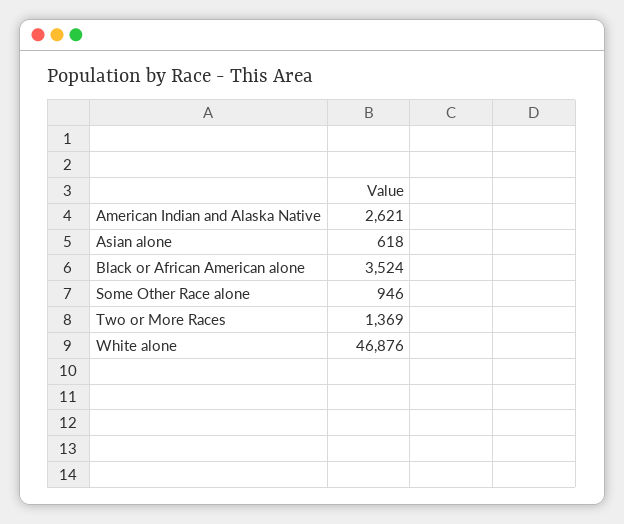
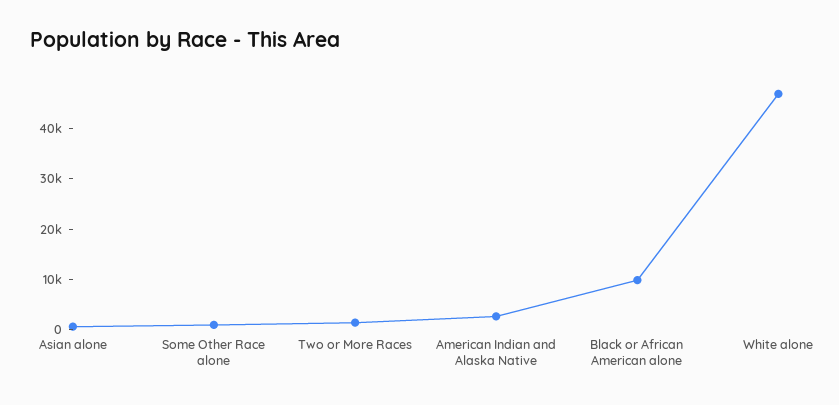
Black or African American alone: 3524 -> 10000

